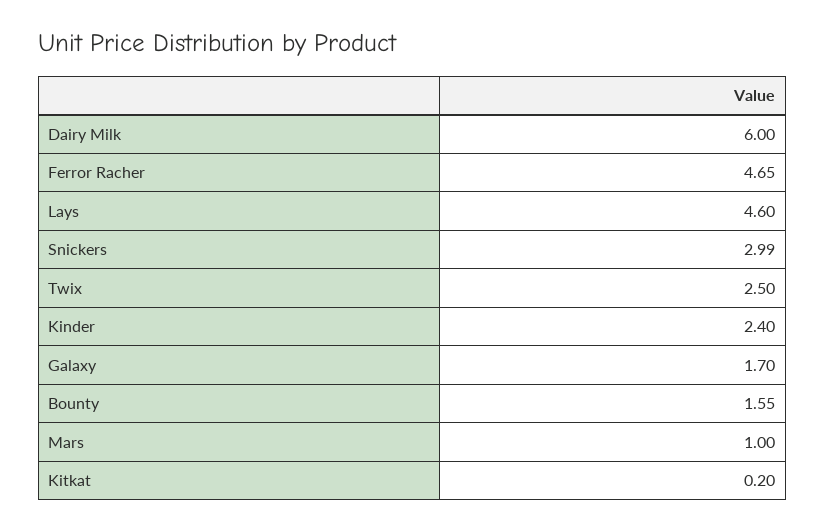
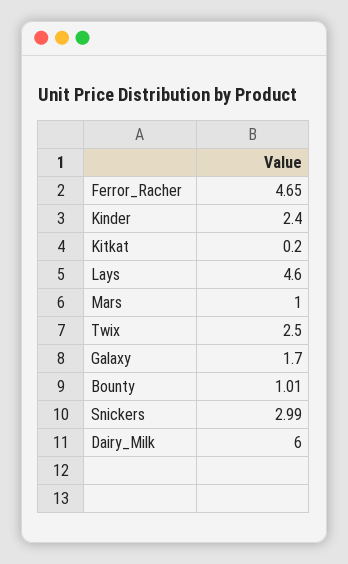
Bounty: 1.55 -> 1.01

